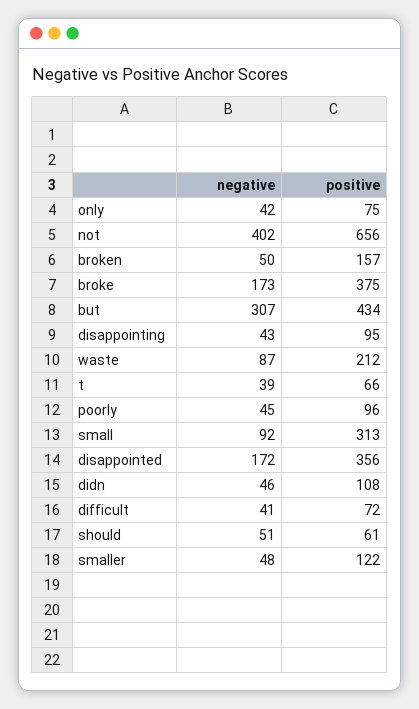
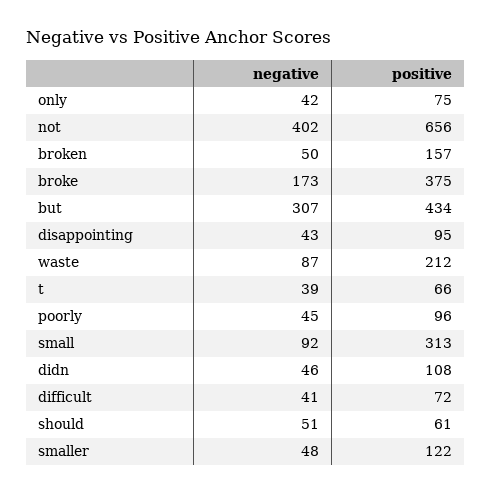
negative, disappointed: 172 -> none
positive, disappointed: 356 -> none

